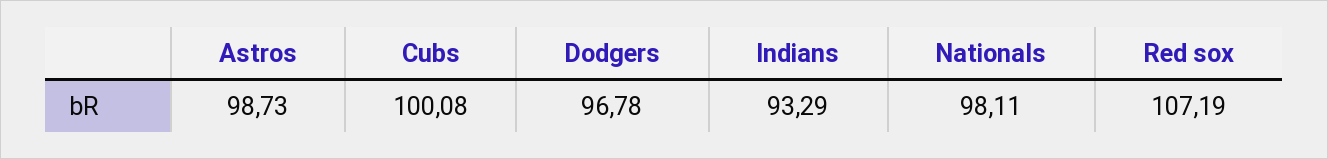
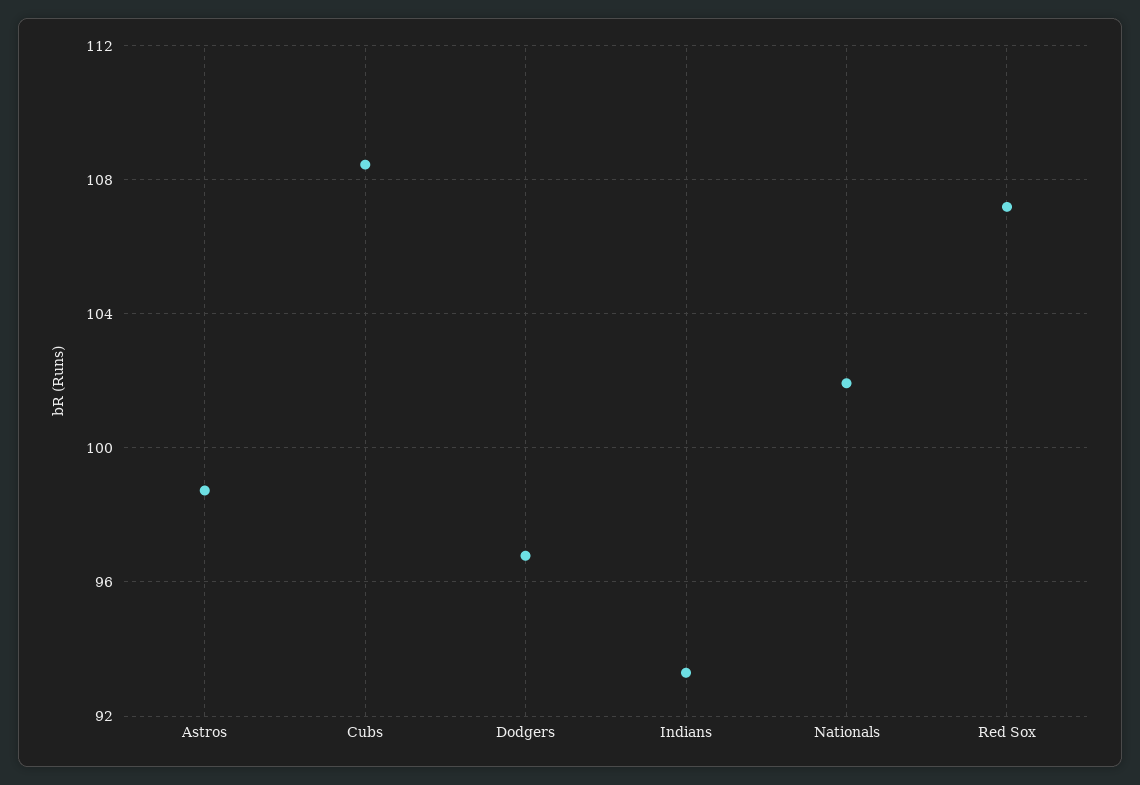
Cubs: 100.08 -> 108.5
Nationals: 98.11 -> 102

